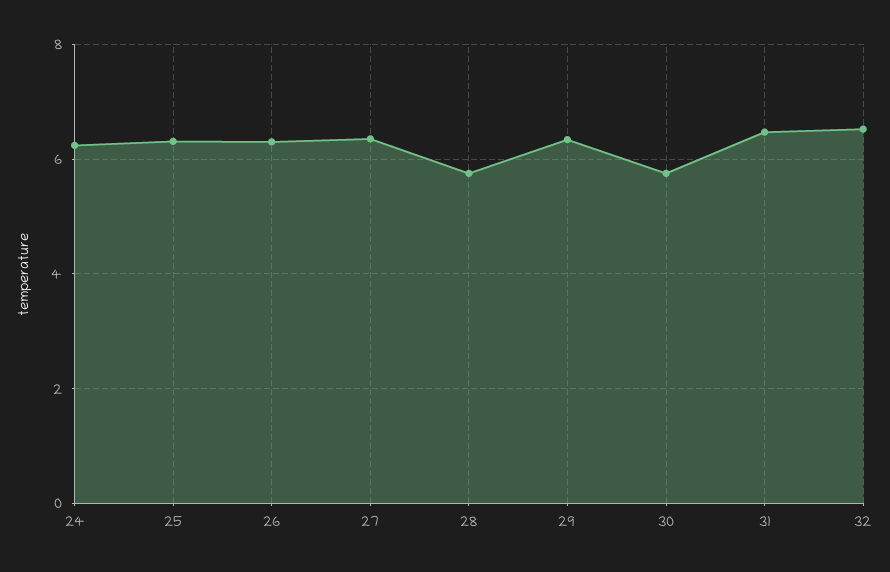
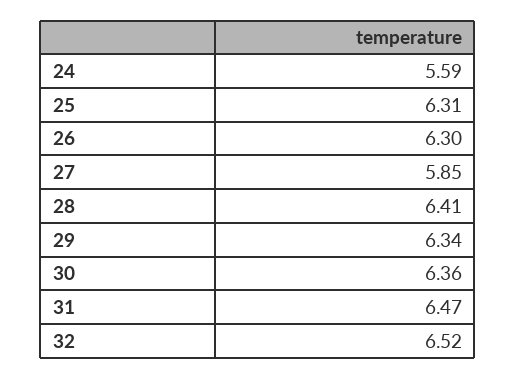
24: 6.2 -> 5.59
27: 6.4 -> 5.85
28: 5.8 -> 6.41
30: 5.8 -> 6.36

